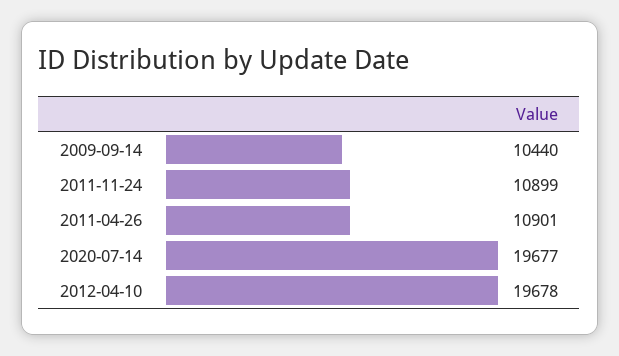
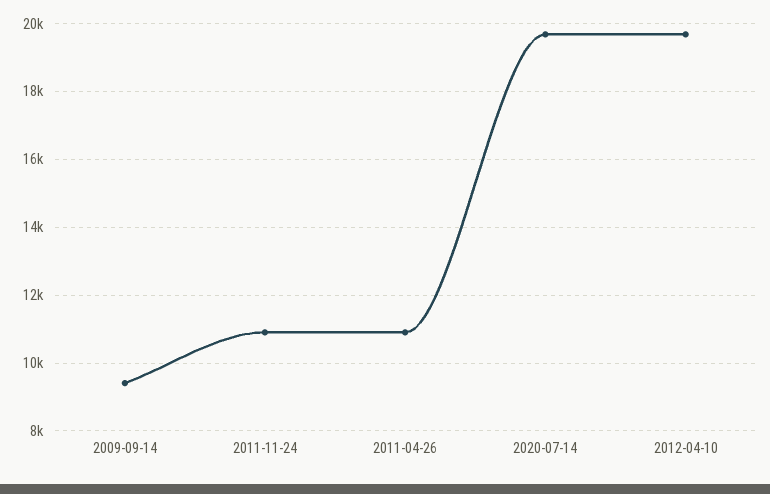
2009-09-14: 10440 -> 9400

